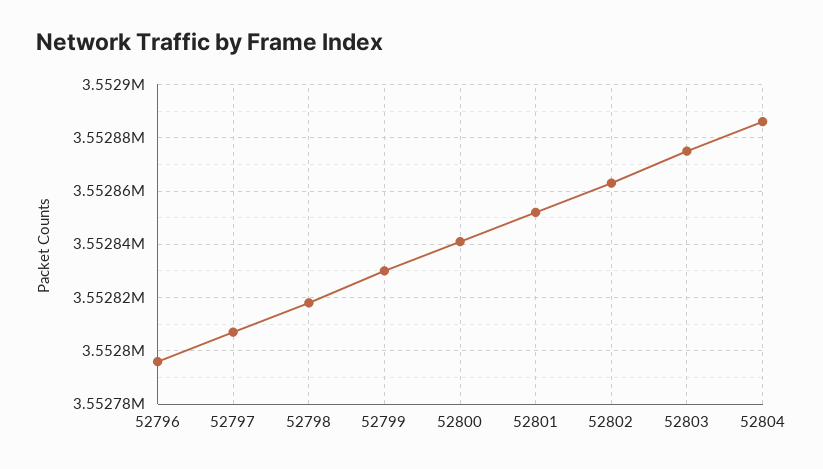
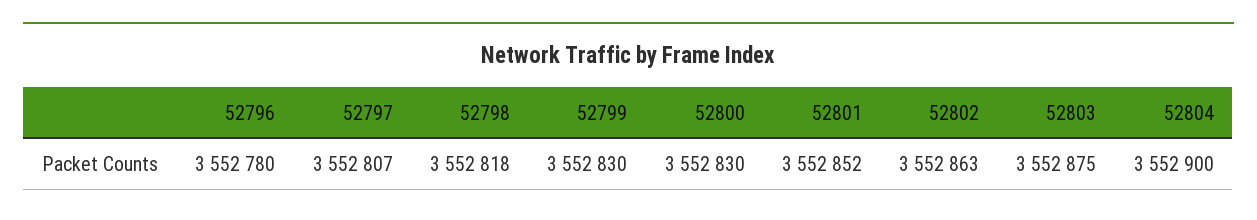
52796: 3552795 -> 3552780
52800: 3552840 -> 3552830
52804: 3552885 -> 3552900

